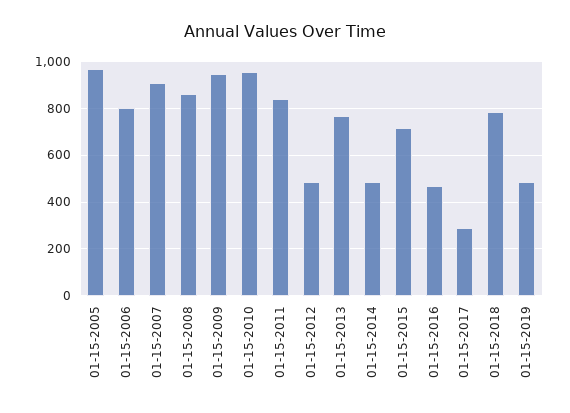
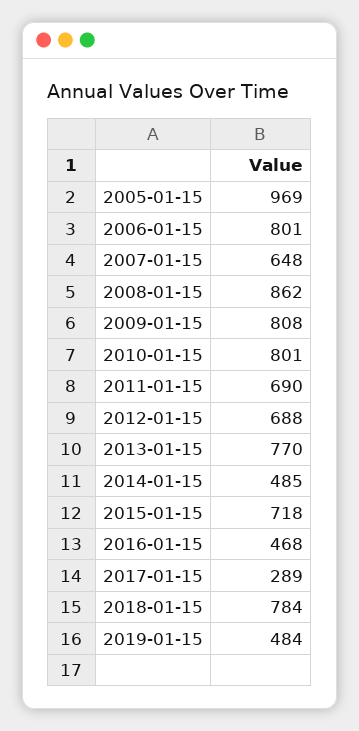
01-15-2007: 900 -> 648
01-15-2009: 950 -> 808
01-15-2010: 950 -> 801
01-15-2011: 850 -> 690
01-15-2012: 500 -> 688

